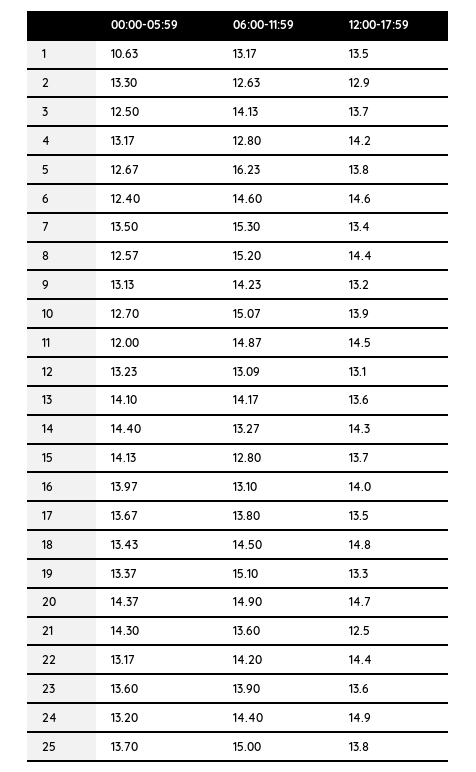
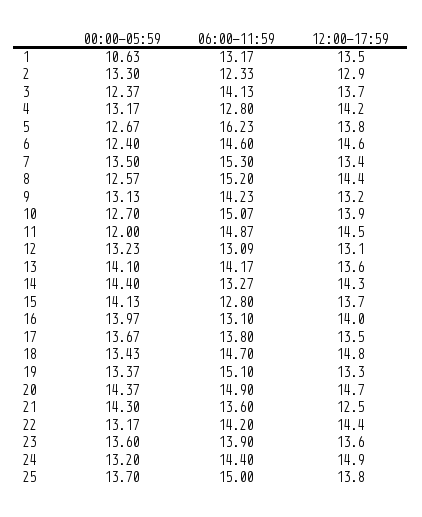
06:00-11:59, 2: 12.63 -> 12.33
00:00-05:59, 3: 12.5 -> 12.37
06:00-11:59, 18: 14.5 -> 14.7

